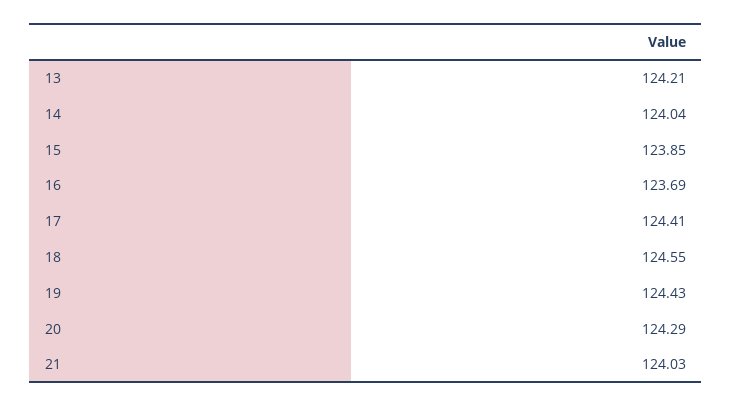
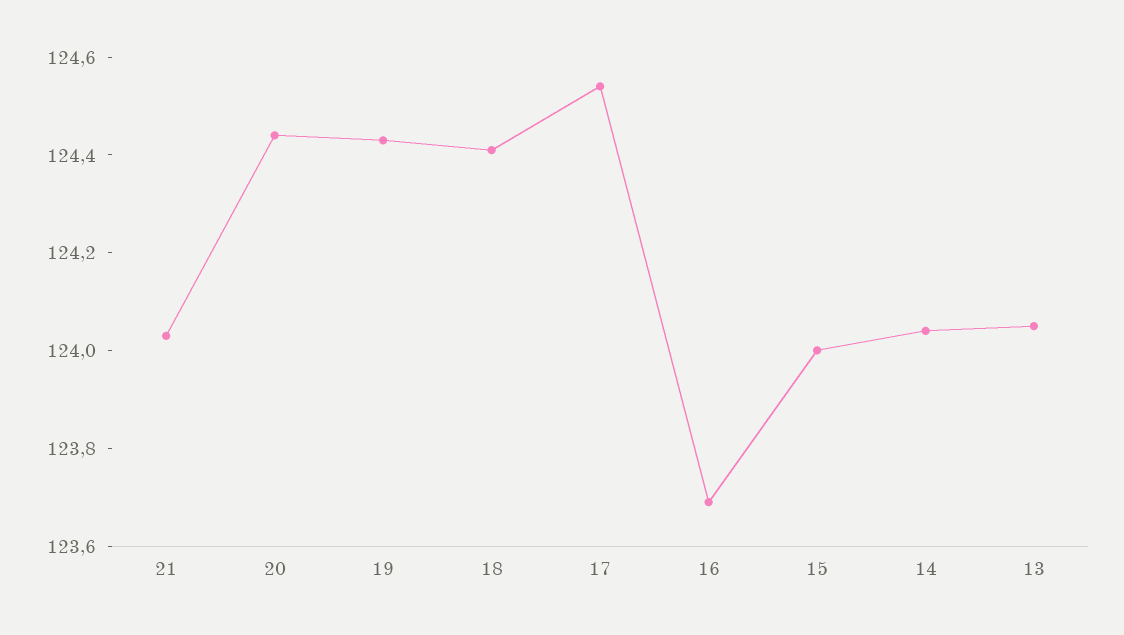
13: 124.21 -> 124.05
15: 123.85 -> 124
17: 124.41 -> 124.55
18: 124.55 -> 124.4
20: 124.29 -> 124.45

